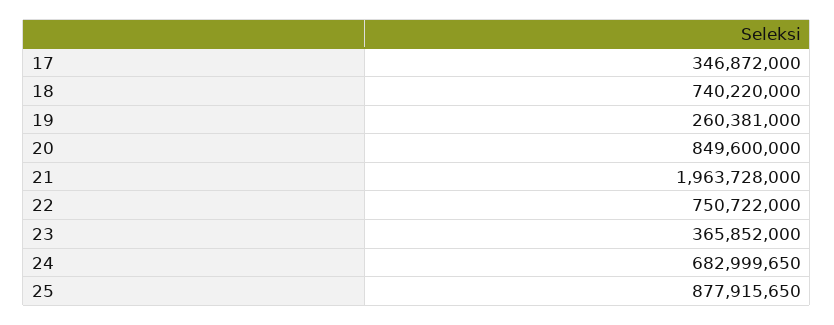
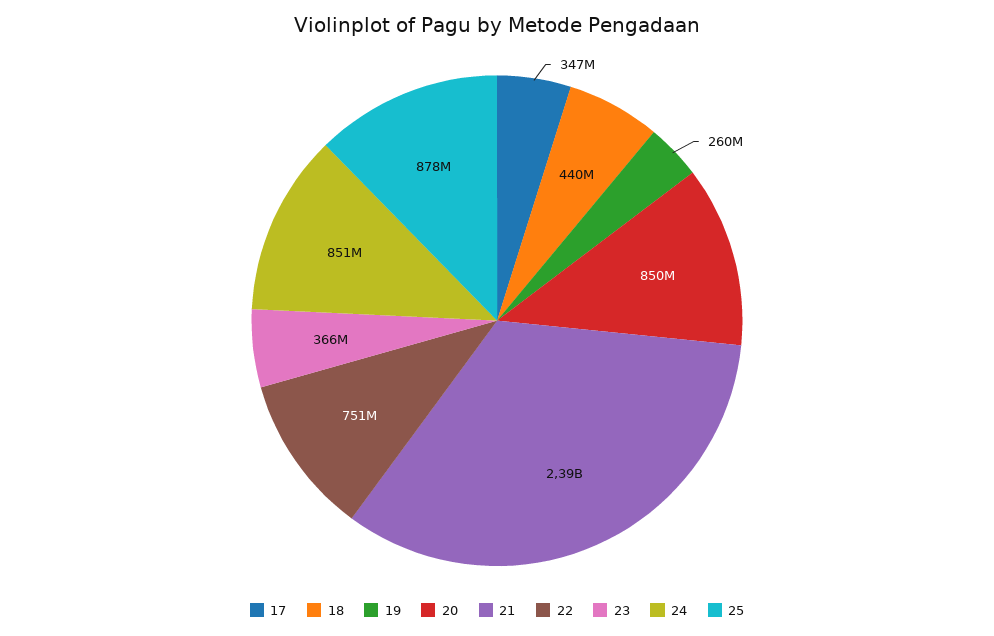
18: 740220000 -> 440000000
21: 1963728000 -> 2390000000
24: 682999650 -> 851000000

